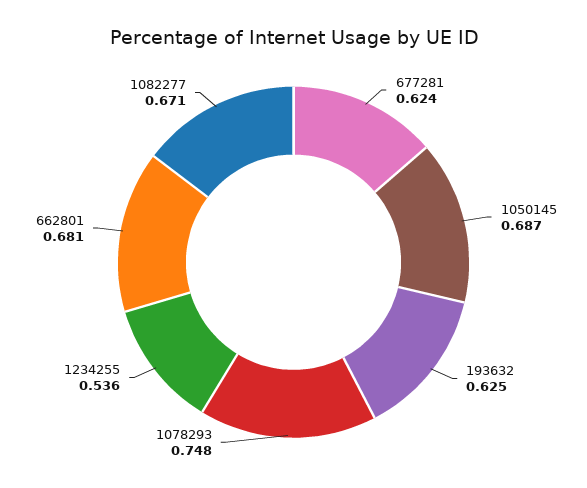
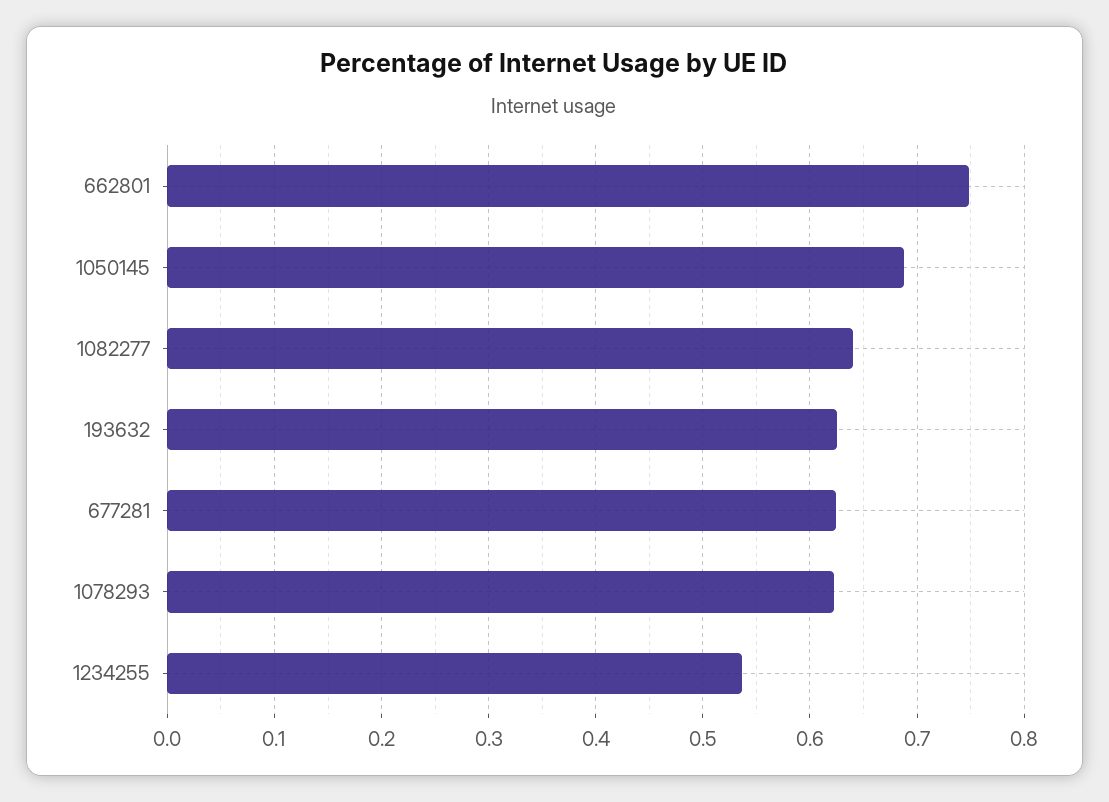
1078293: 0.748 -> 0.62
662801: 0.681 -> 0.75
1082277: 0.671 -> 0.64

